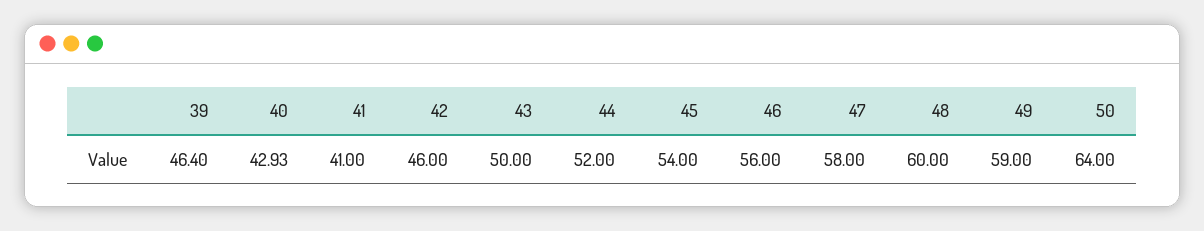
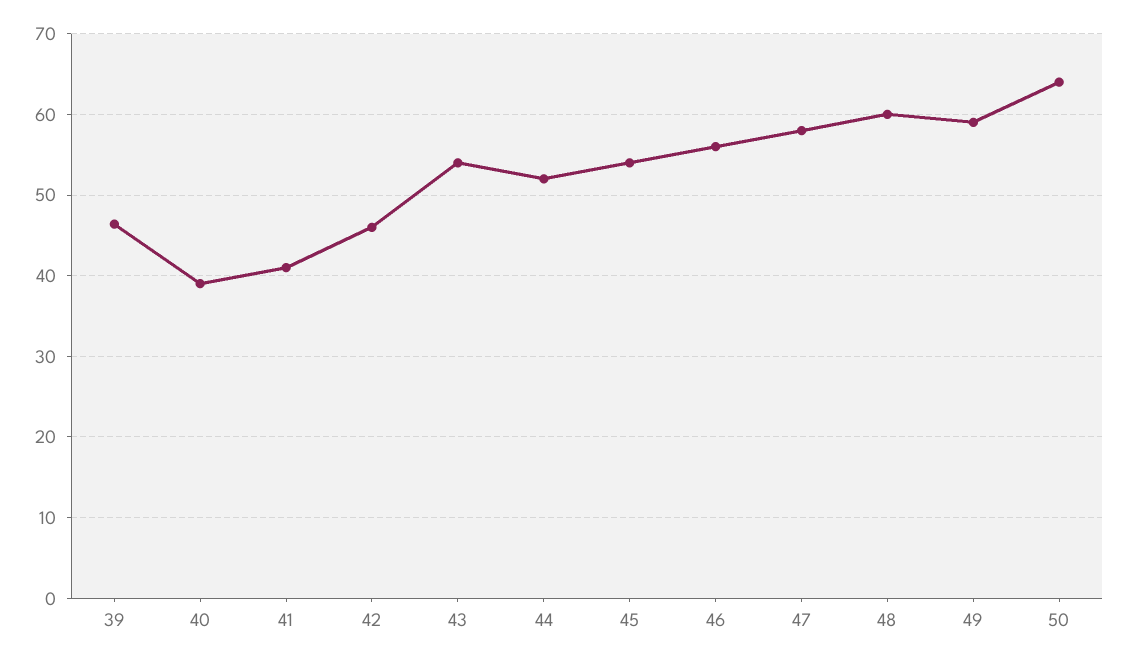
40: 42.93 -> 39
43: 50 -> 54

